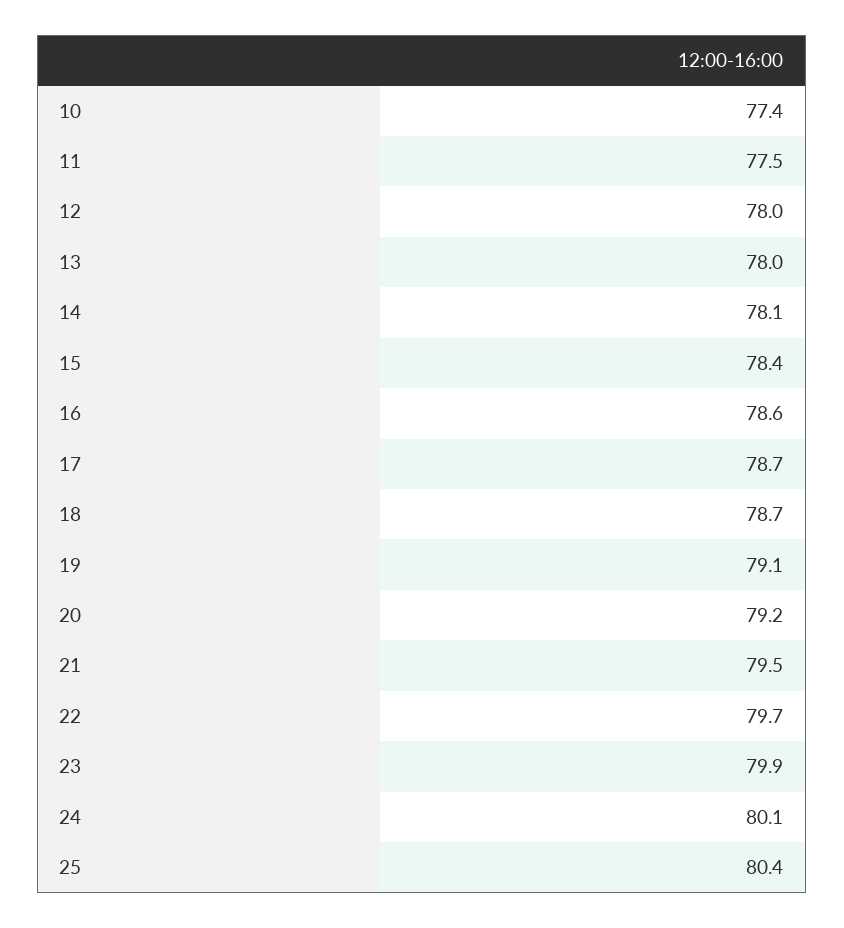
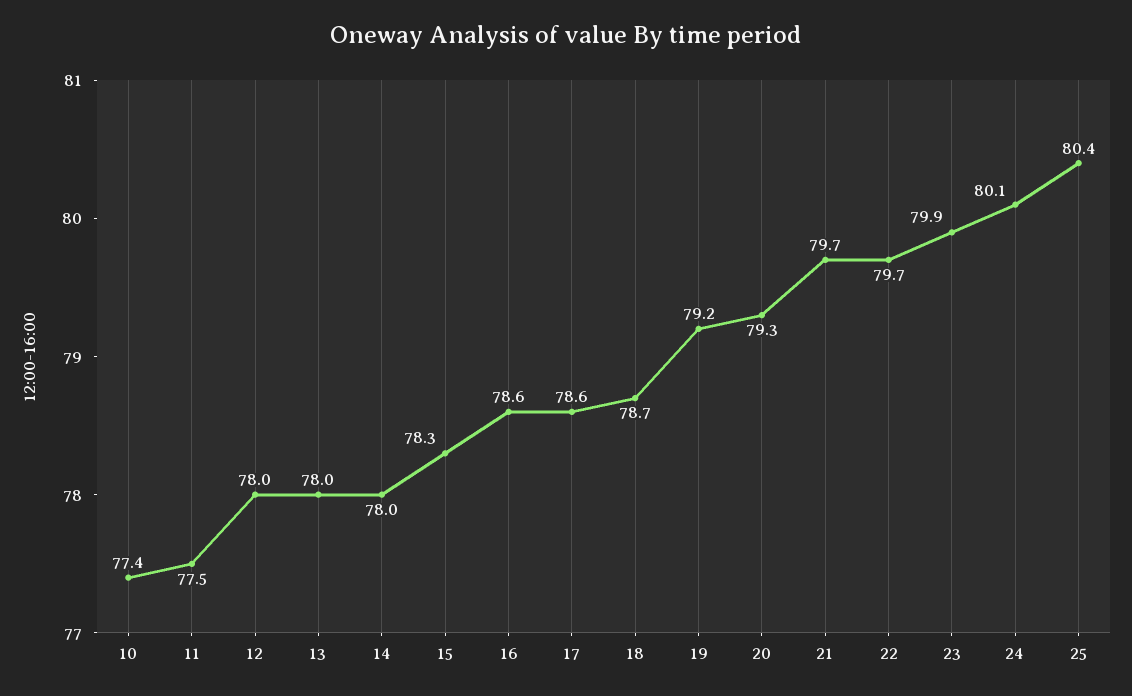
14: 78.1 -> 78
15: 78.4 -> 78.3
17: 78.7 -> 78.6
19: 79.1 -> 79.2
20: 79.2 -> 79.3
21: 79.5 -> 79.7

